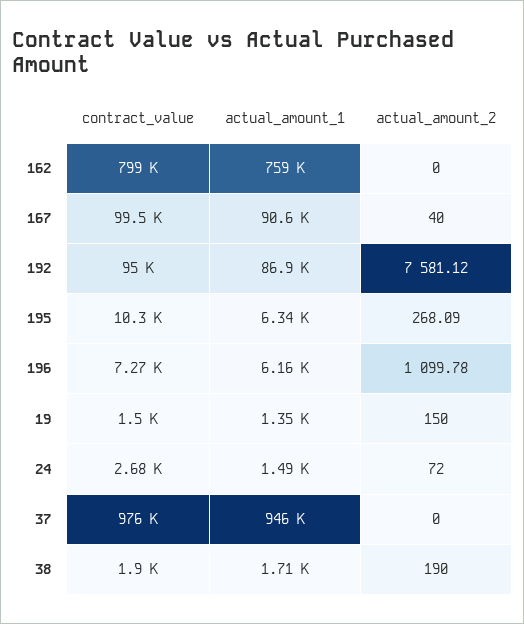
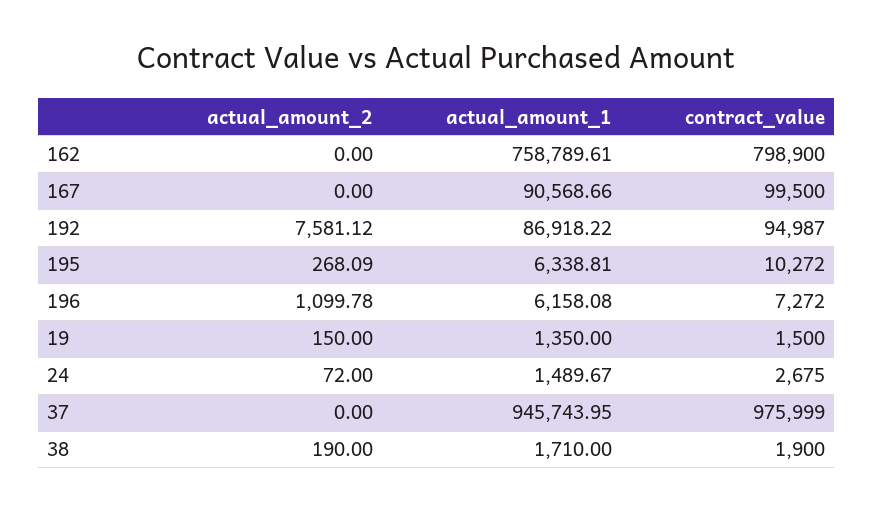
actual_amount_2, 167: 40 -> 0

